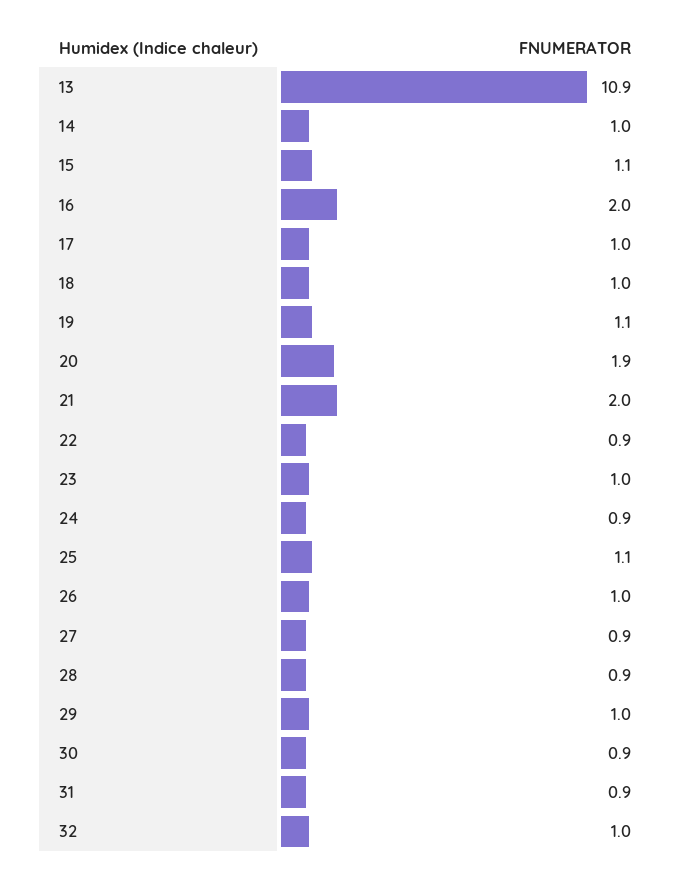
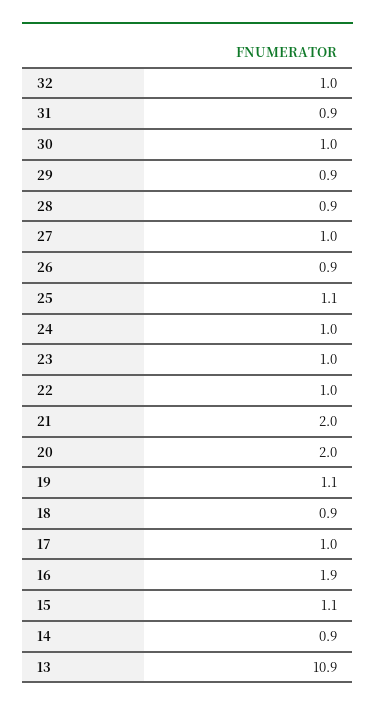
14: 1 -> 0.9
16: 2 -> 1.9
18: 1 -> 0.9
20: 1.9 -> 2
22: 0.9 -> 1
24: 0.9 -> 1
26: 1 -> 0.9
27: 0.9 -> 1
29: 1 -> 0.9
30: 0.9 -> 1

